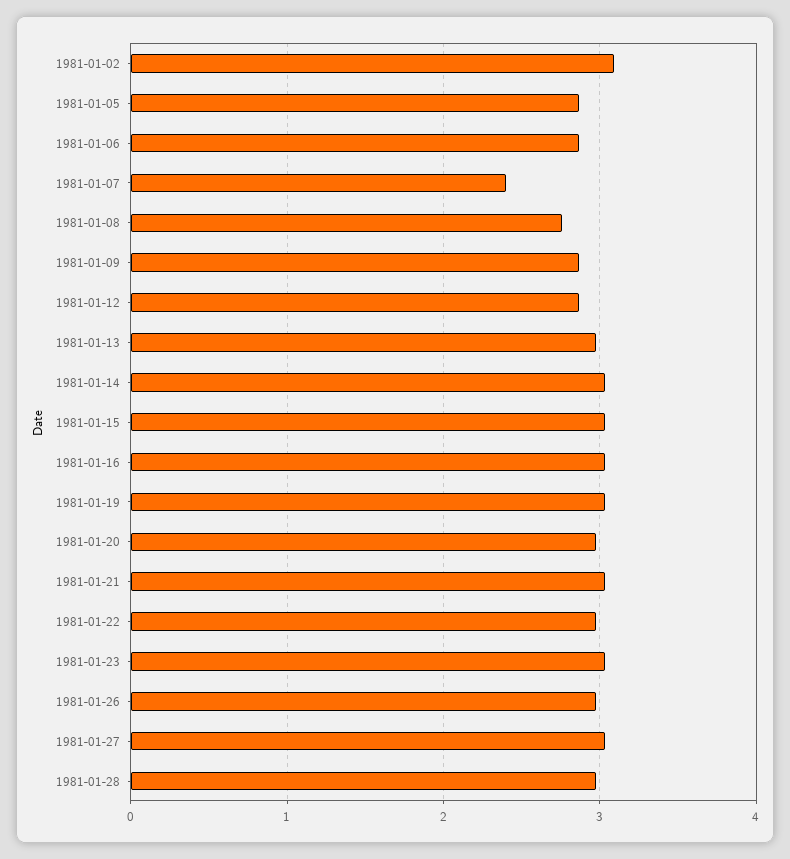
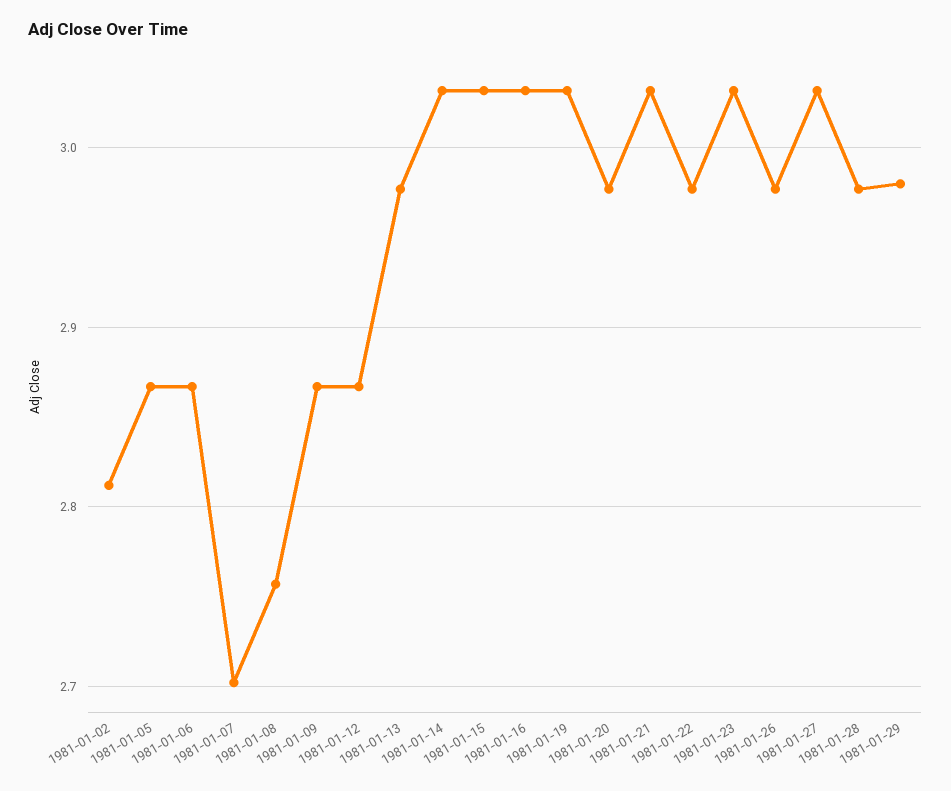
1981-01-02: 3.1 -> 2.81
1981-01-07: 2.4 -> 2.7
1981-01-29: none -> 2.98

